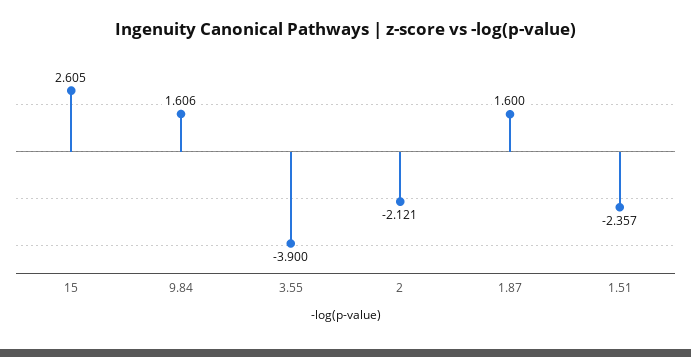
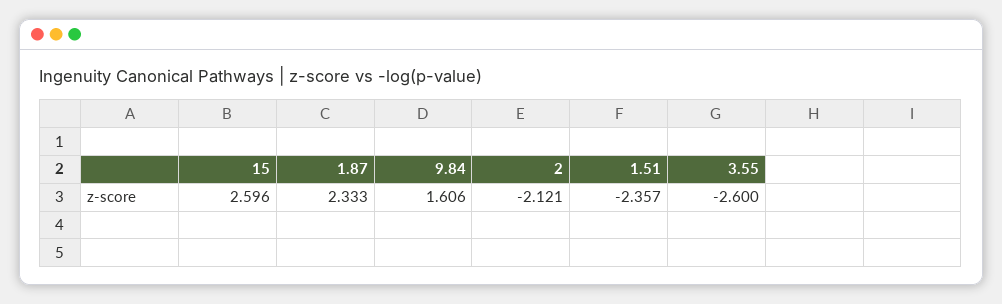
15: 2.605 -> 2.596
3.55: -3.9 -> -2.6
1.87: 1.6 -> 2.333

